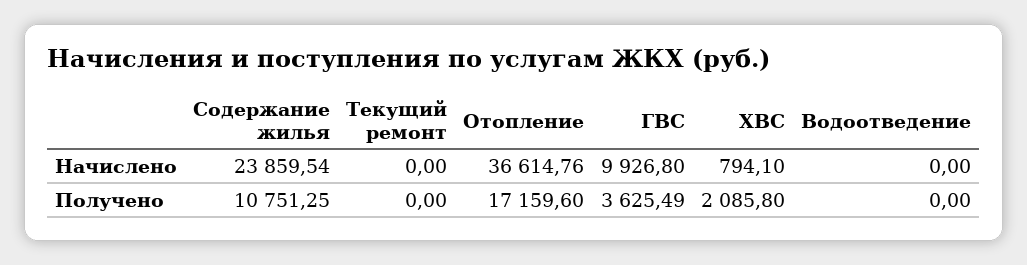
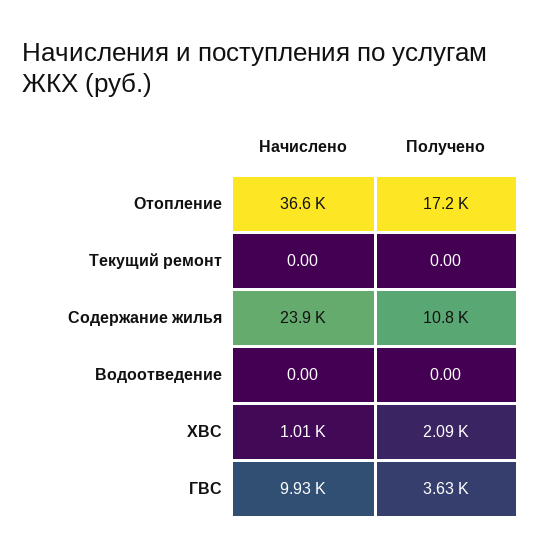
ХВС, Начислено: 794.1 -> 1010

